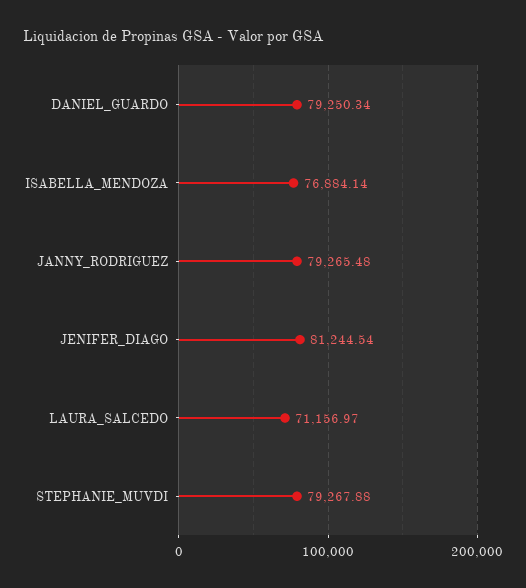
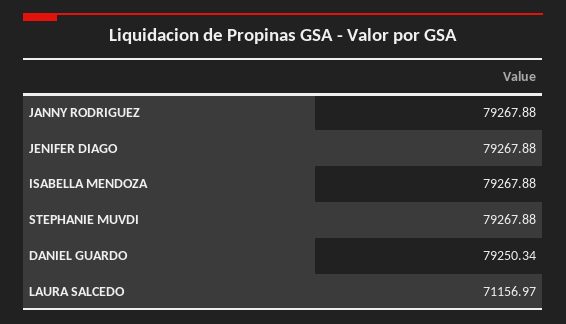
ISABELLA_MENDOZA: 76884.14 -> 79267.88
JANNY_RODRIGUEZ: 79265.48 -> 79267.88
JENIFER_DIAGO: 81244.54 -> 79267.88

